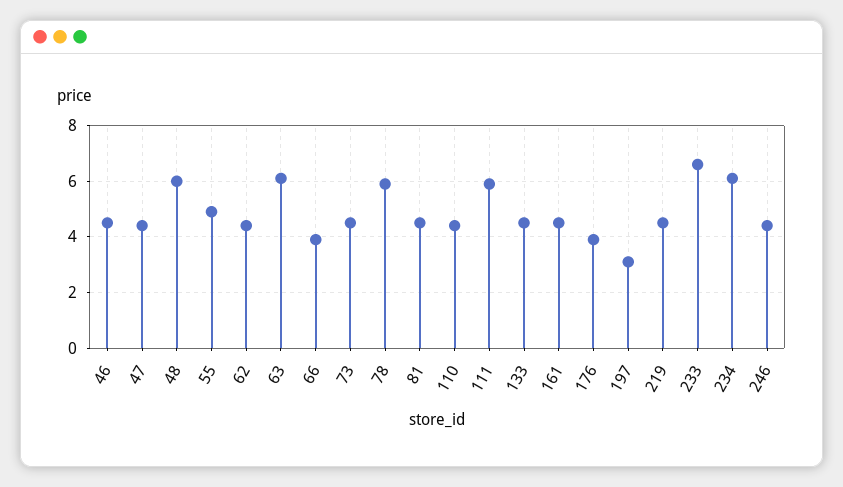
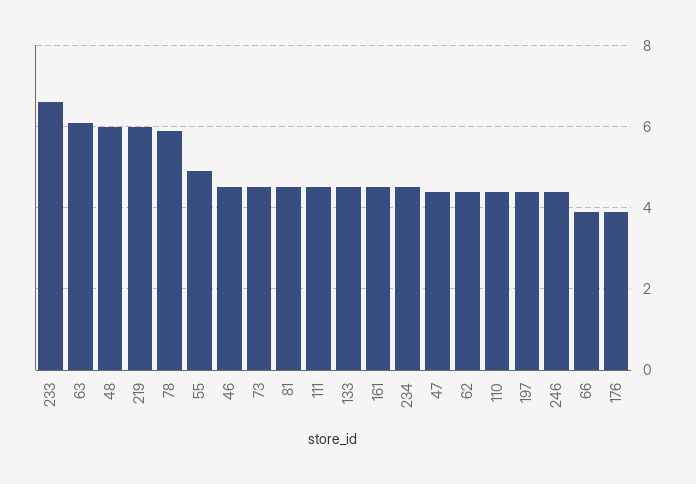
111: 6 -> 4.5
197: 3 -> 4.5
219: 4.5 -> 6
234: 6 -> 4.5

